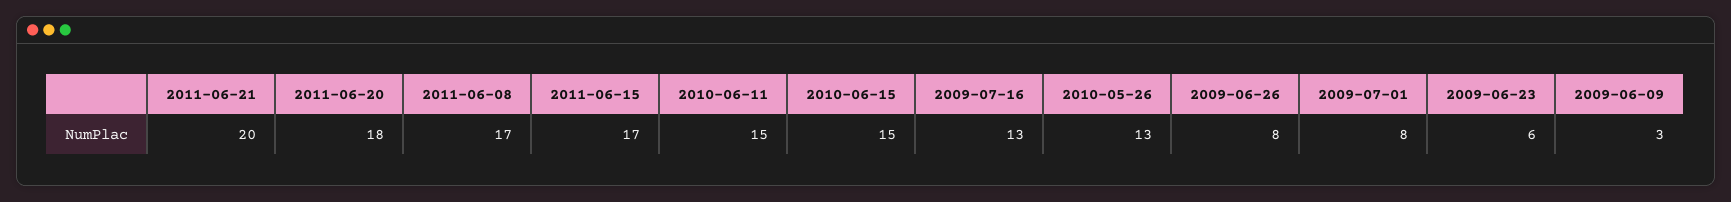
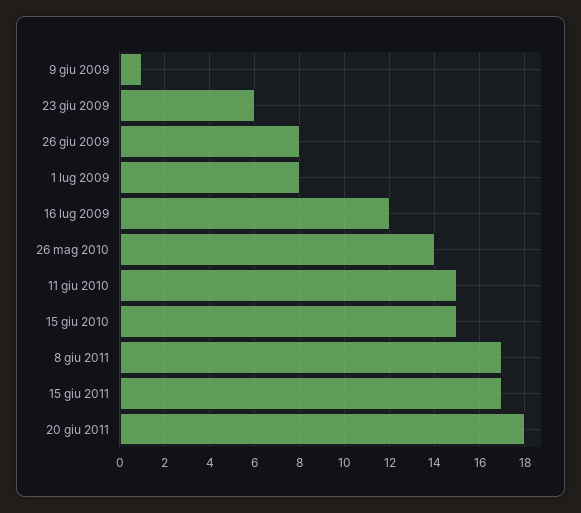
2011-06-21: 20 -> none
2009-07-16: 13 -> 12
2010-05-26: 13 -> 14
2009-06-09: 3 -> 1

